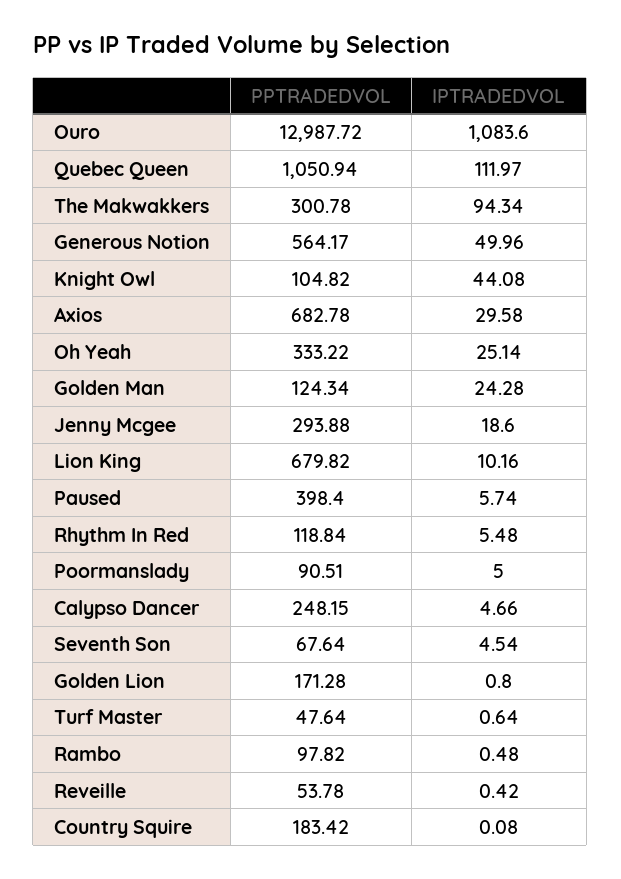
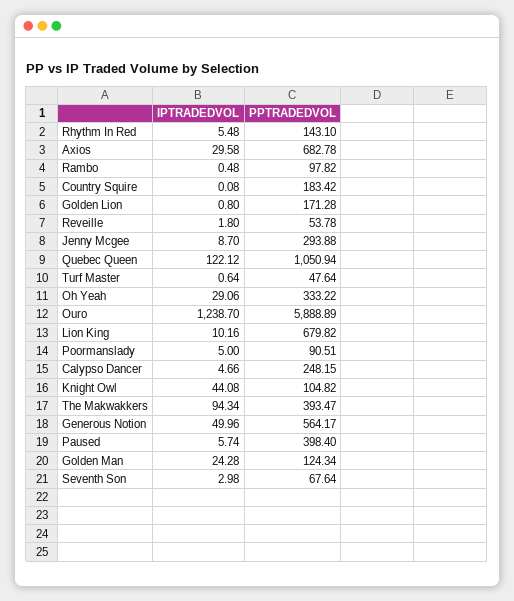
PPTRADEDVOL, Ouro: 12987.72 -> 5888.89
IPTRADEDVOL, Ouro: 1083.6 -> 1238.7
IPTRADEDVOL, Quebec Queen: 111.97 -> 122.12
PPTRADEDVOL, The Makwakkers: 300.78 -> 393.47
IPTRADEDVOL, Oh Yeah: 25.14 -> 29.06
IPTRADEDVOL, Jenny Mcgee: 18.6 -> 8.7
PPTRADEDVOL, Rhythm In Red: 118.84 -> 143.1
IPTRADEDVOL, Seventh Son: 4.54 -> 2.98
IPTRADEDVOL, Reveille: 0.42 -> 1.8

